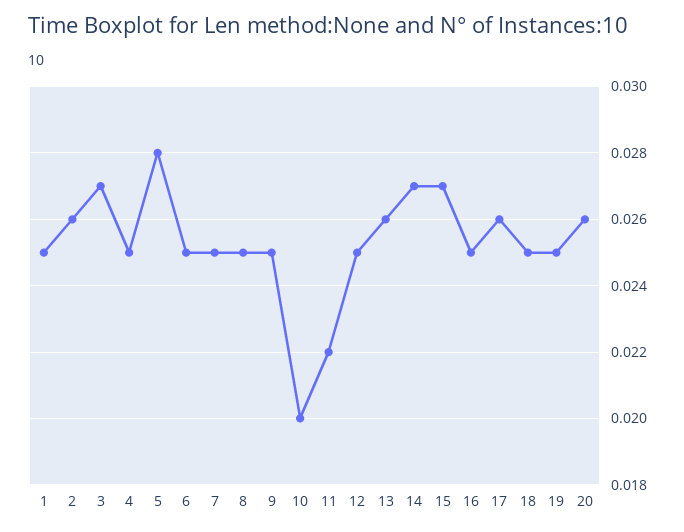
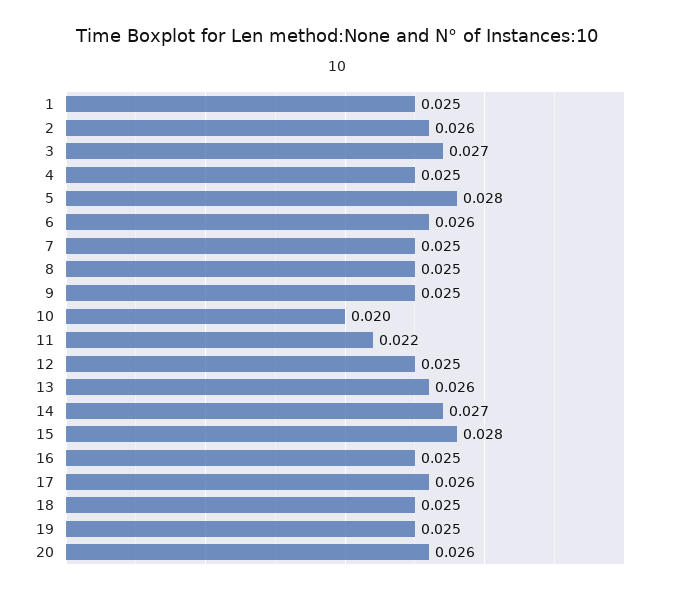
6: 0.025 -> 0.026
15: 0.027 -> 0.028

